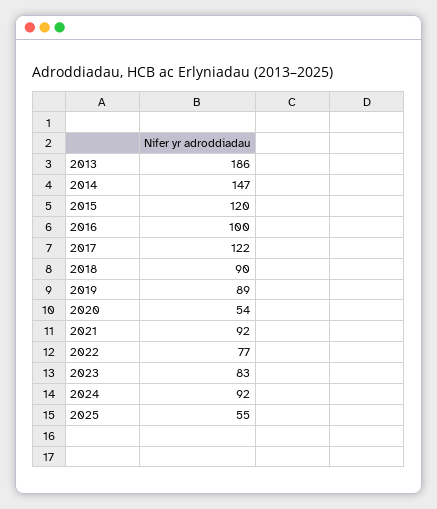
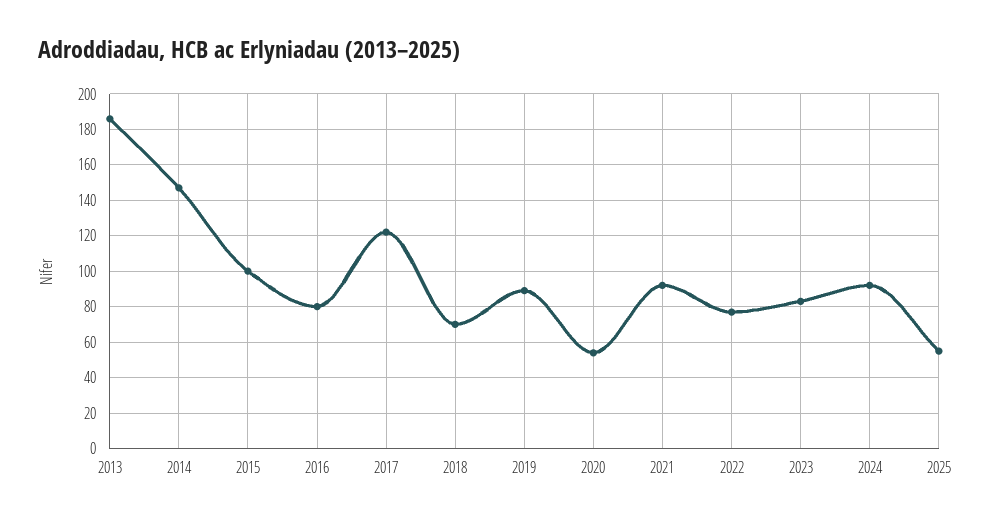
2015: 120 -> 100
2016: 100 -> 80
2018: 90 -> 70

